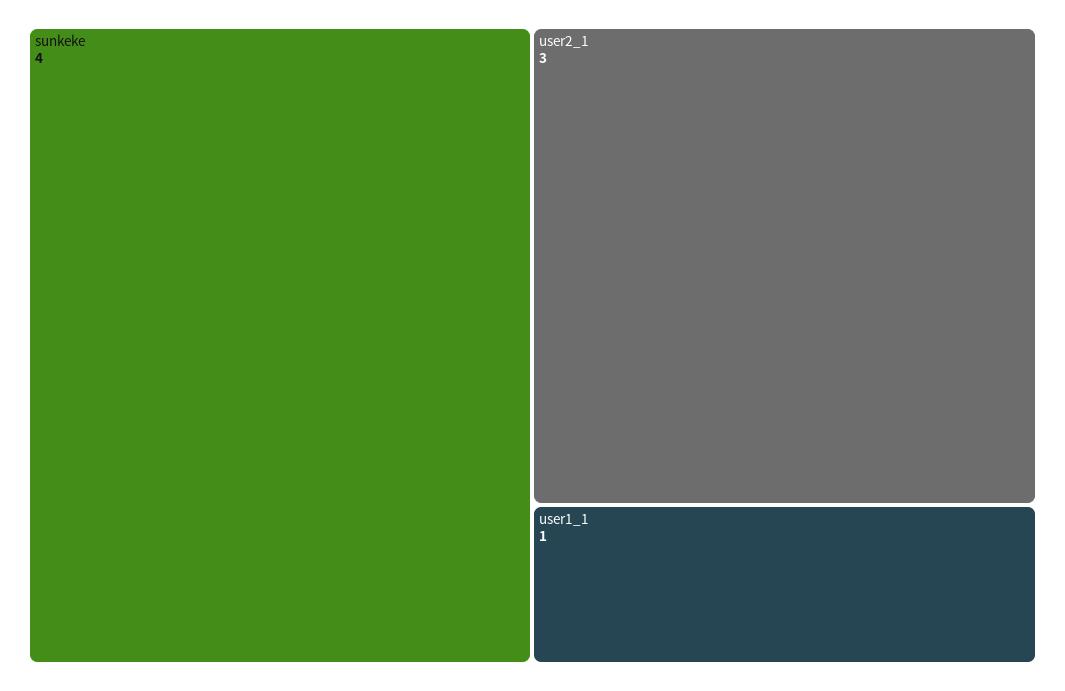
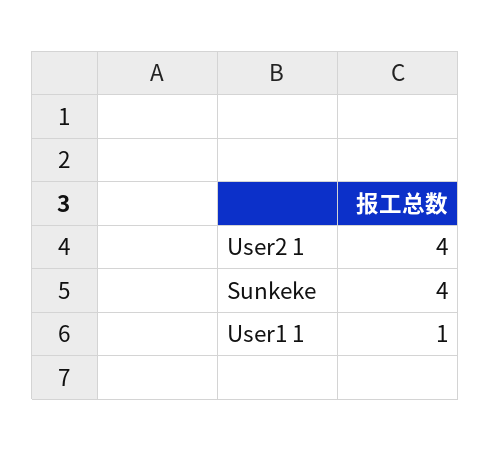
user2_1: 3 -> 4

